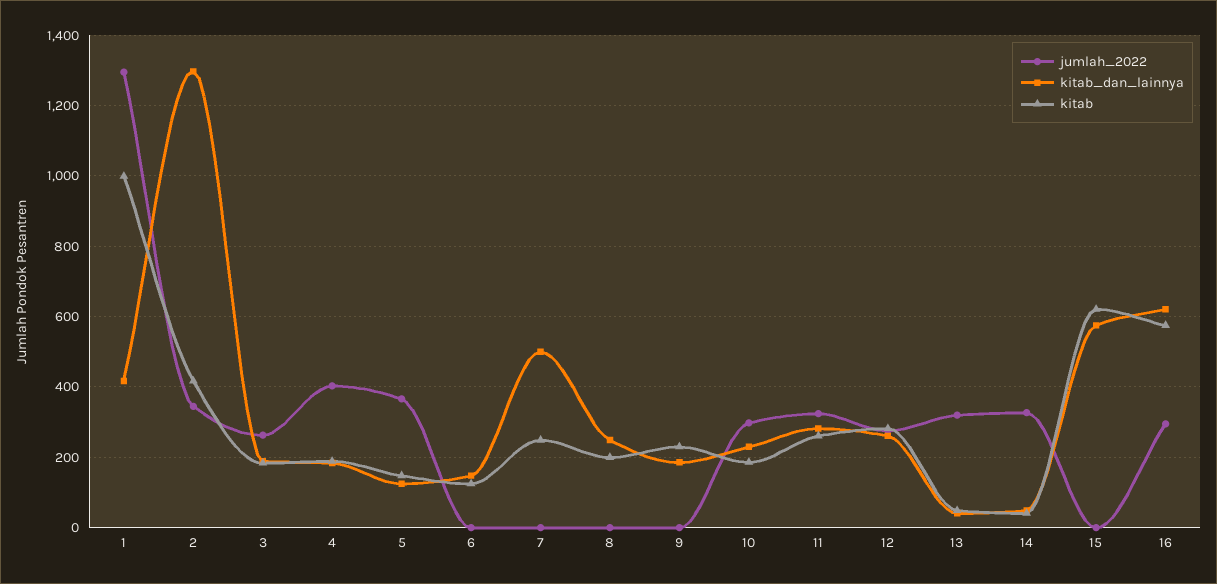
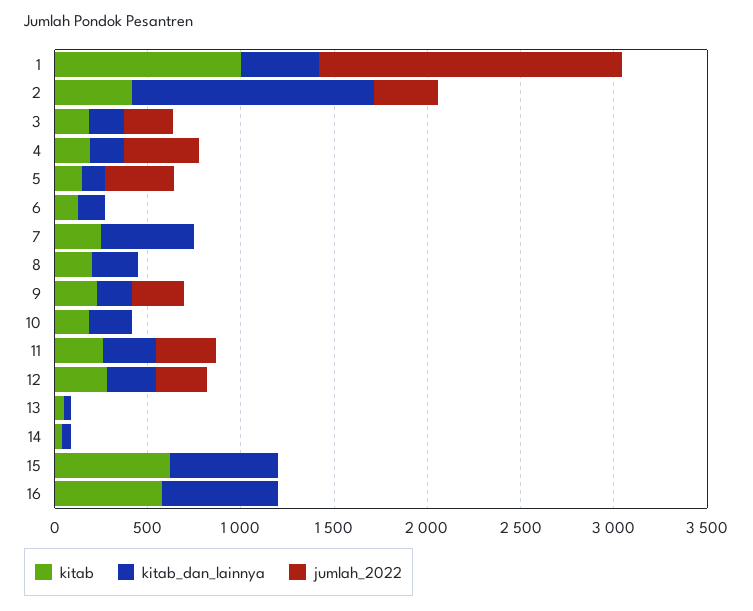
jumlah_2022, 1: 1300 -> 1600
jumlah_2022, 9: 0 -> 300
jumlah_2022, 10: 300 -> 0
jumlah_2022, 13: 320 -> 0
jumlah_2022, 14: 320 -> 0
jumlah_2022, 16: 300 -> 0

